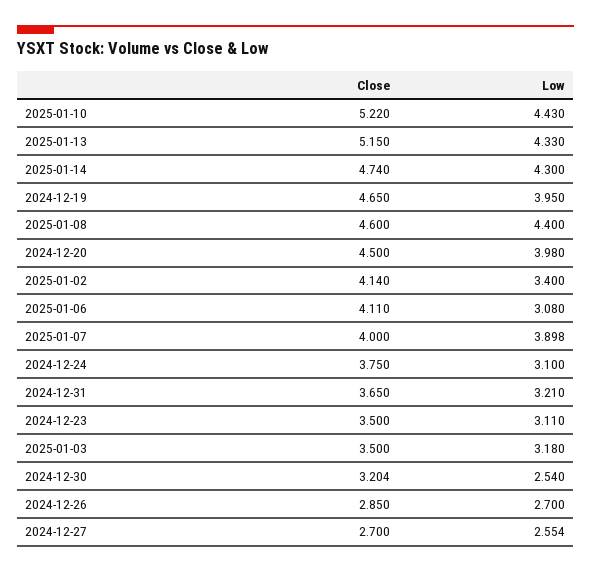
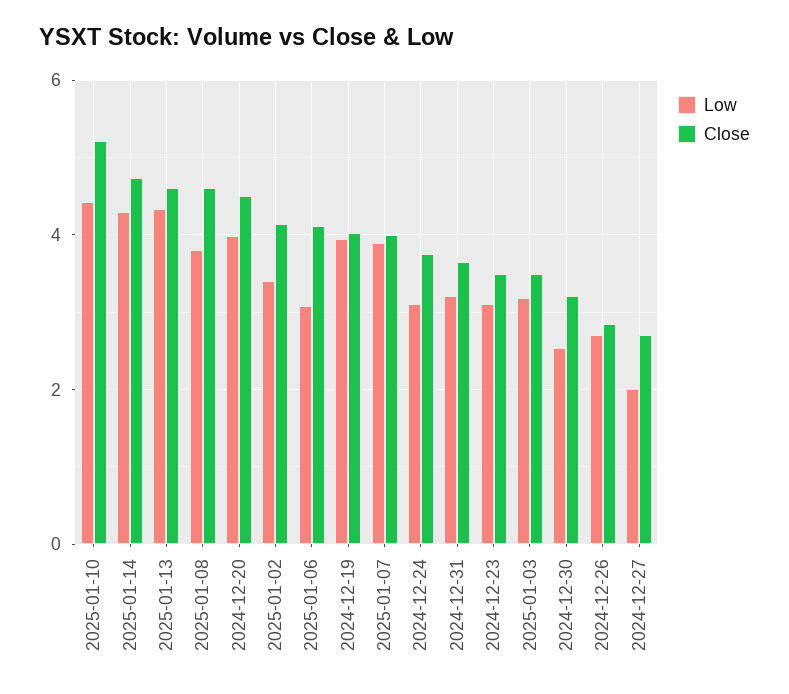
Close, 2025-01-13: 5.15 -> 4.6
Close, 2024-12-19: 4.65 -> 4
Low, 2025-01-08: 4.4 -> 3.8
Low, 2024-12-27: 2.554 -> 2

